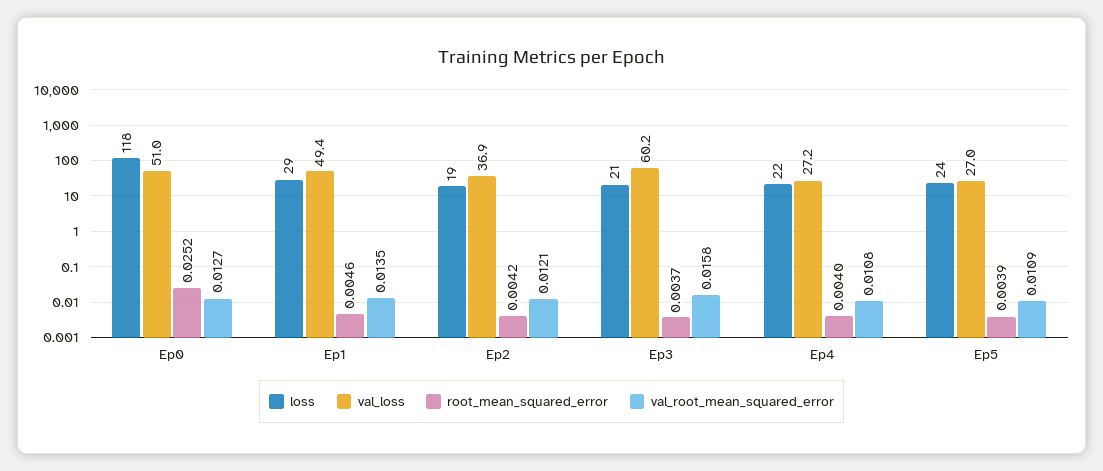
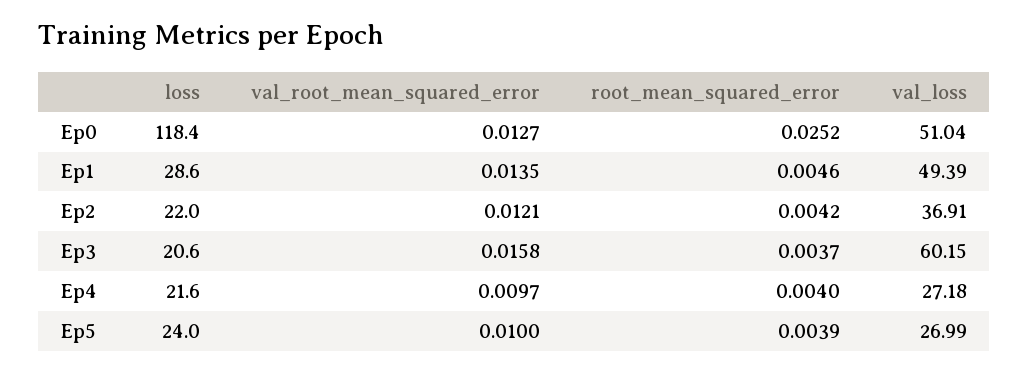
loss, Ep2: 19 -> 22
val_root_mean_squared_error, Ep4: 0.0108 -> 0.0097
val_root_mean_squared_error, Ep5: 0.0109 -> 0.01

